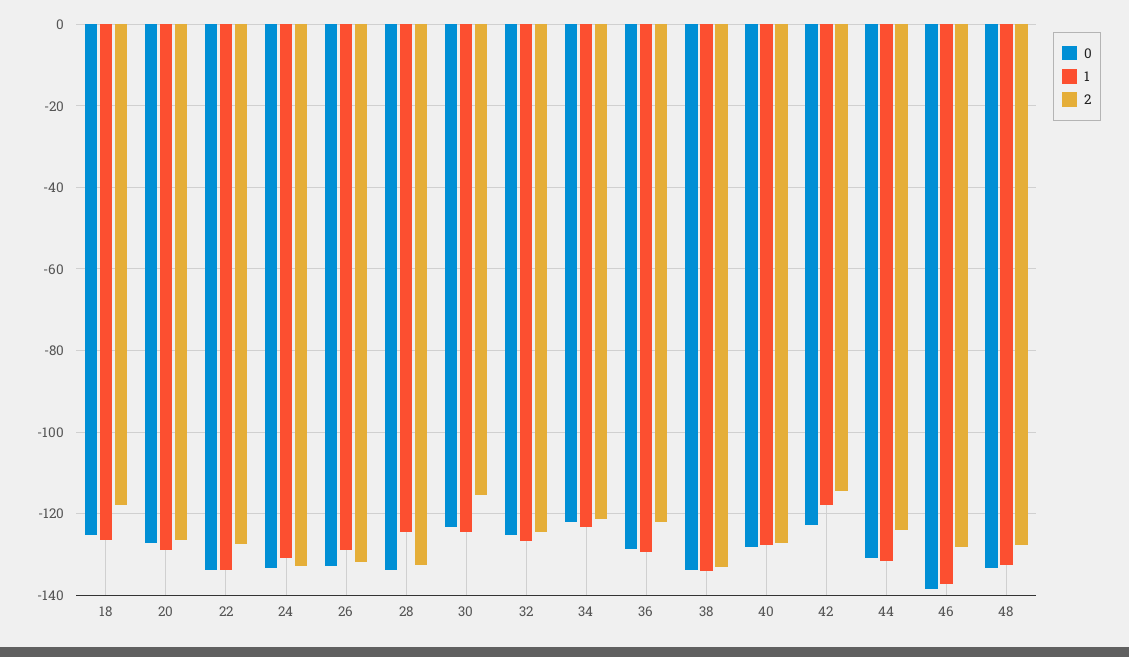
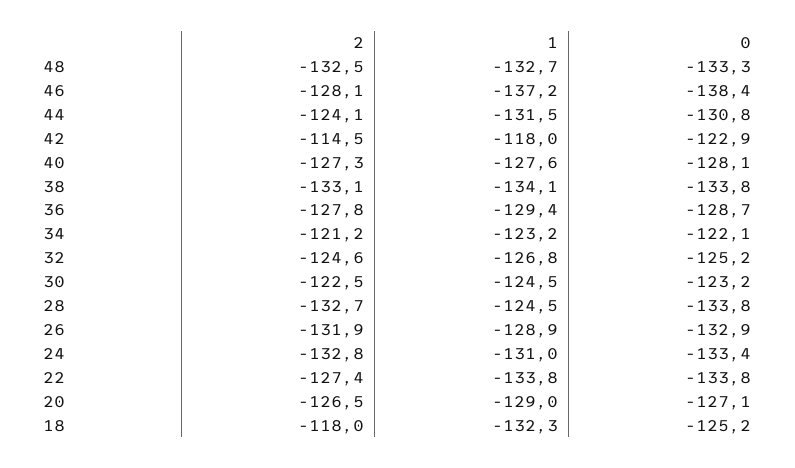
1, 18: -126 -> -132.3
2, 30: -116 -> -122.5
2, 36: -122 -> -127.8
2, 48: -128 -> -132.5

